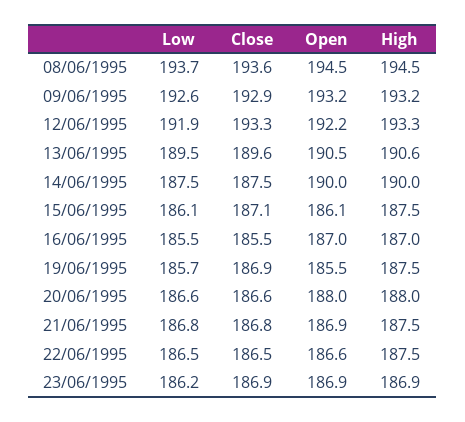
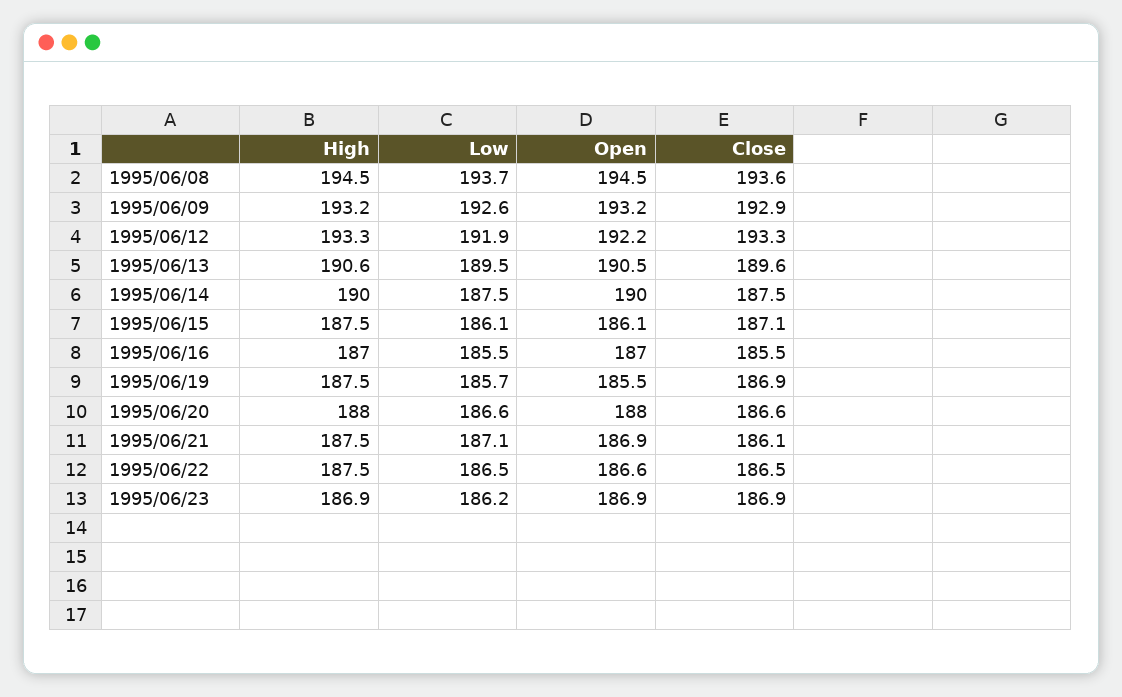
Low, 21/06/1995: 186.8 -> 187.1
Close, 21/06/1995: 186.8 -> 186.1

